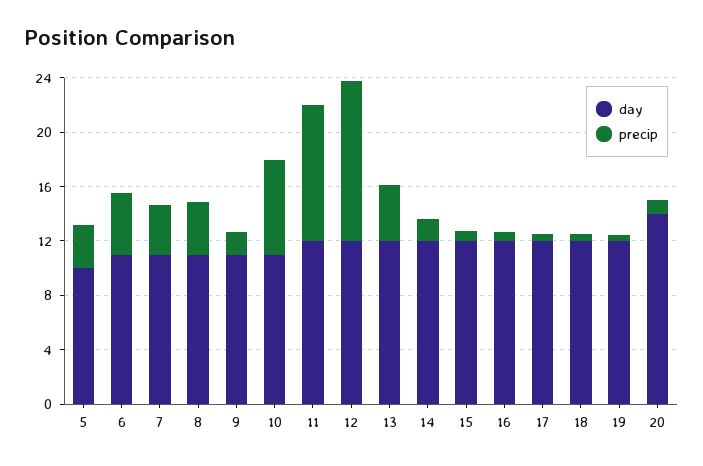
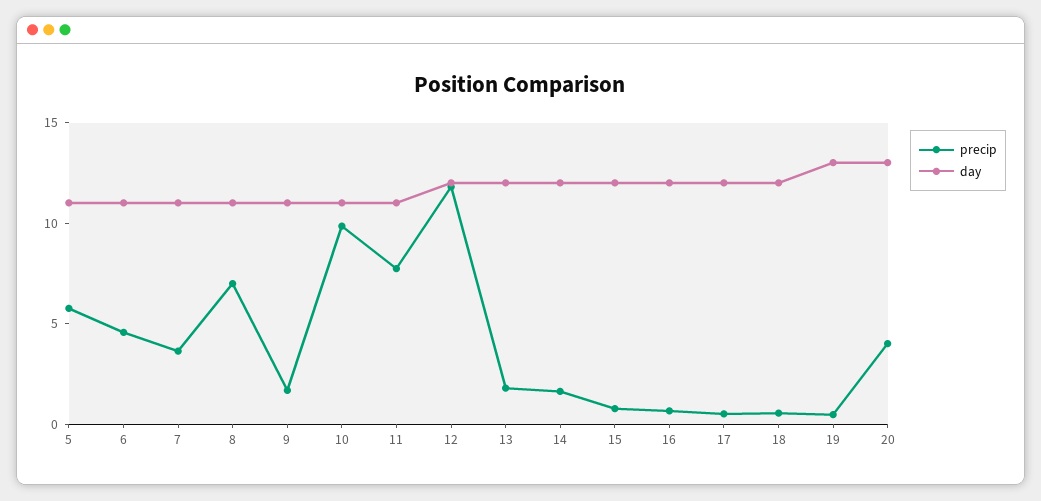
day, 5: 10 -> 11
precip, 5: 3 -> 6
precip, 8: 4 -> 7
precip, 10: 7 -> 10
day, 11: 12 -> 11
precip, 11: 10 -> 8
precip, 13: 4 -> 2
day, 19: 12 -> 13
day, 20: 14 -> 13
precip, 20: 1 -> 4

